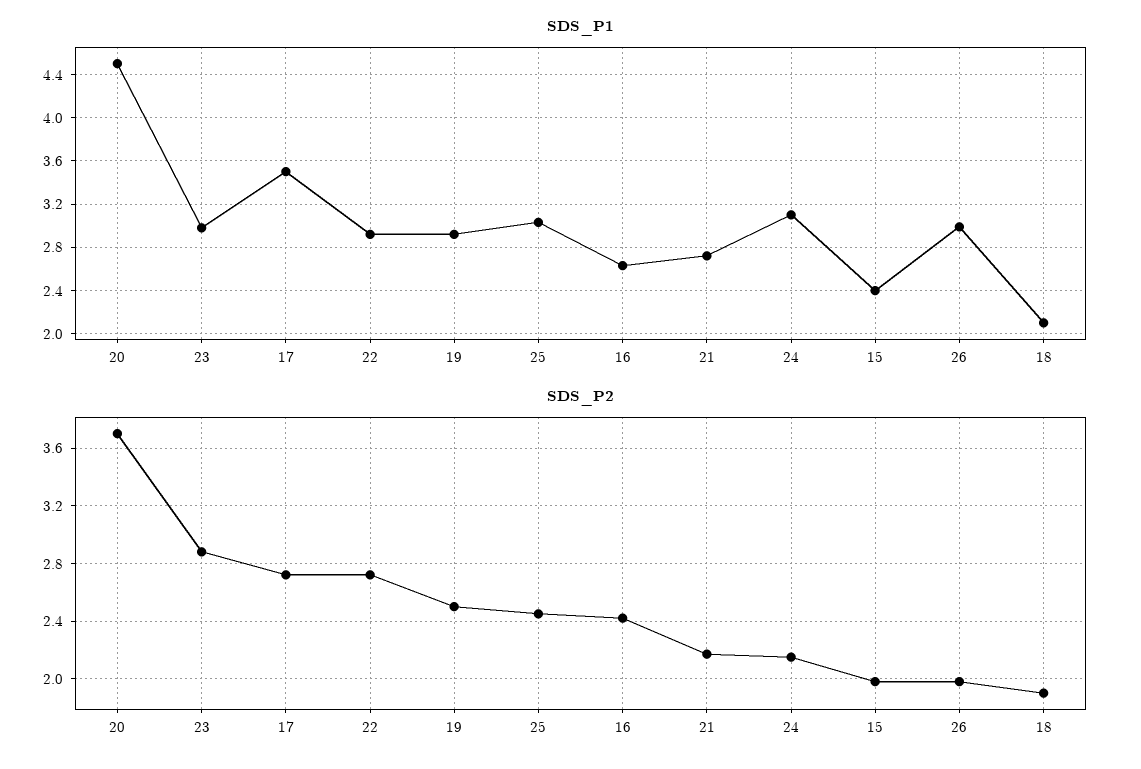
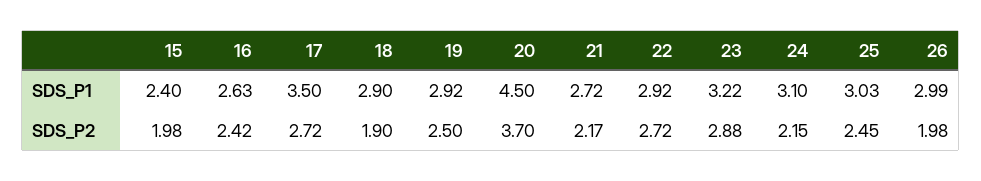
SDS_P1, 23: 3 -> 3.22
SDS_P1, 18: 2.1 -> 2.9

